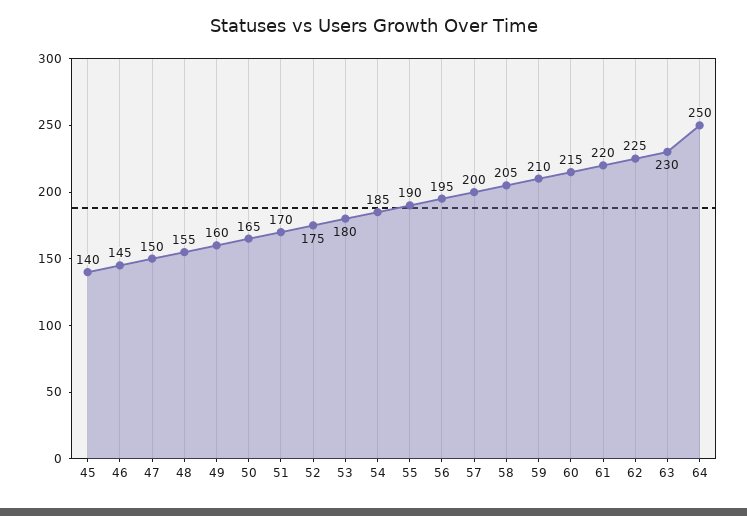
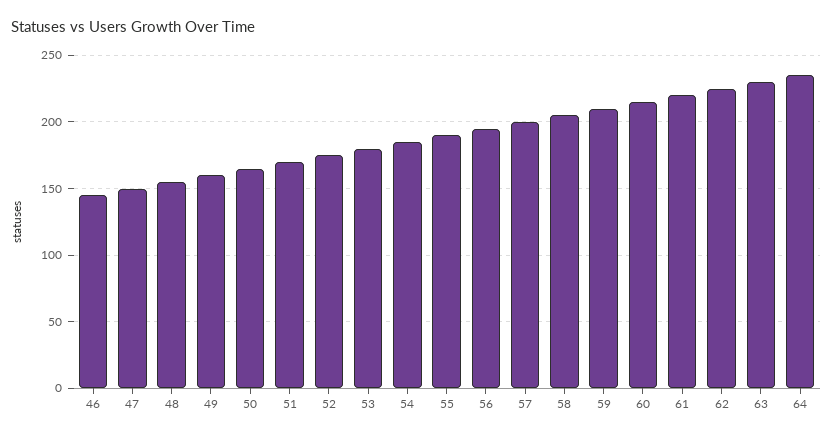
45: 140 -> none
64: 250 -> 235

